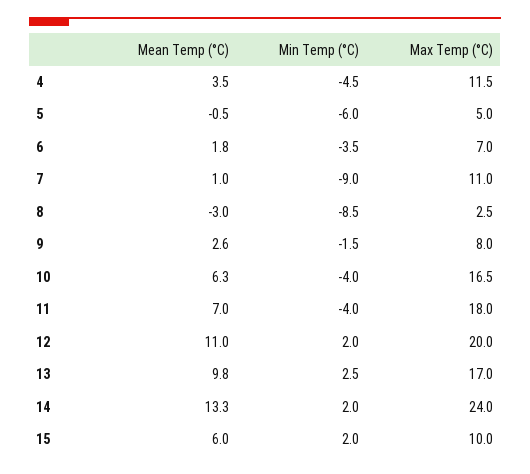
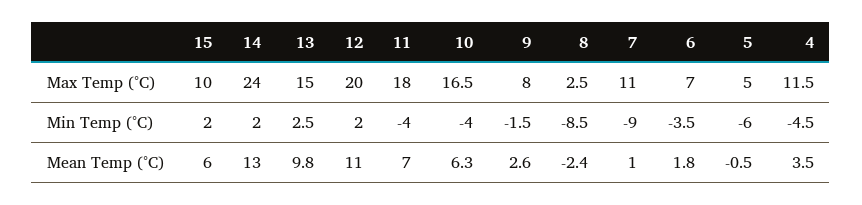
Mean Temp (°C), 8: -3 -> -2.4
Max Temp (°C), 13: 17 -> 15
Mean Temp (°C), 14: 13.3 -> 13

